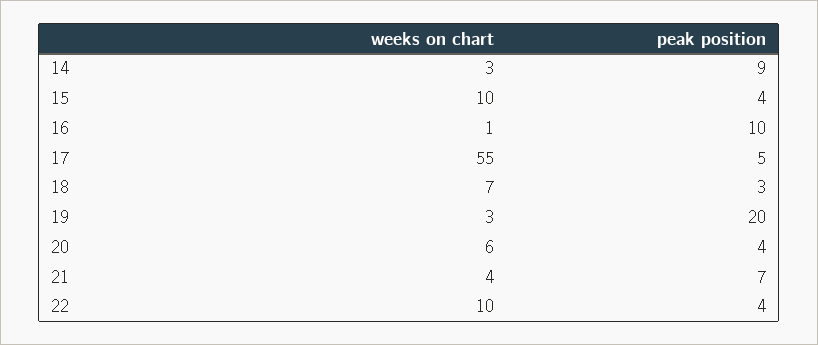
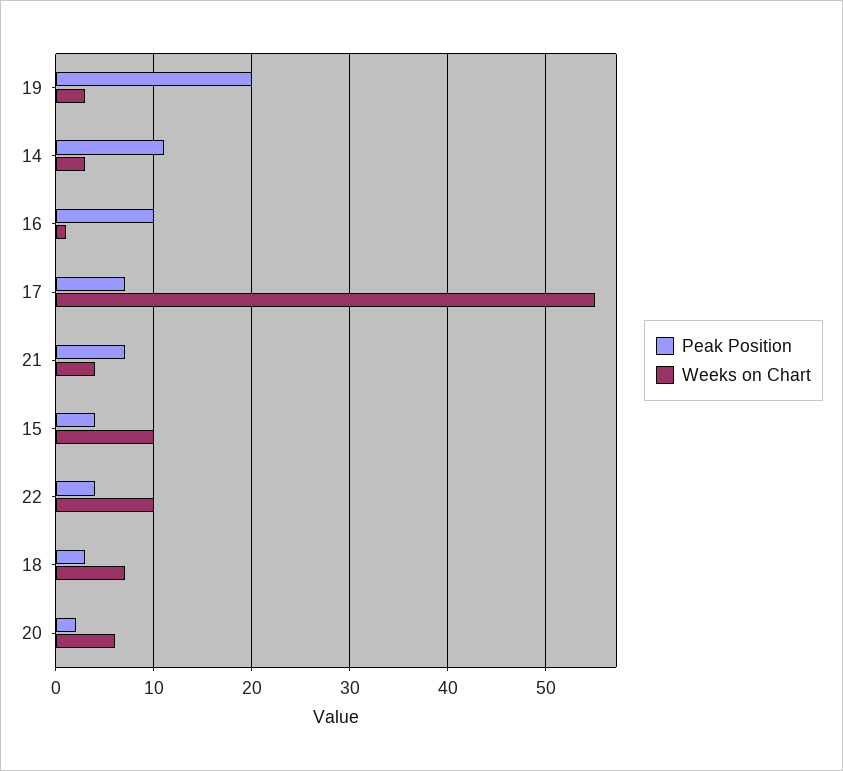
peak position, 14: 9 -> 11
peak position, 17: 5 -> 7
peak position, 20: 4 -> 2

